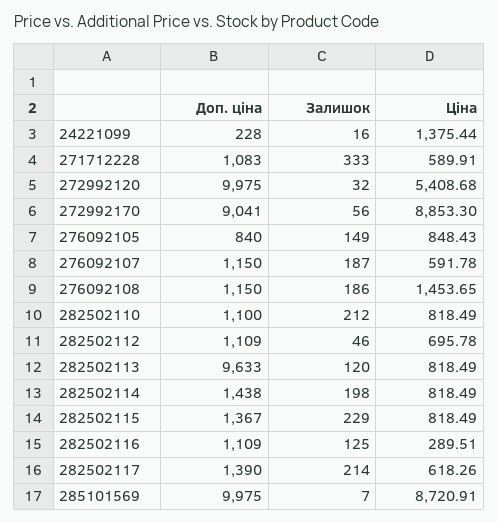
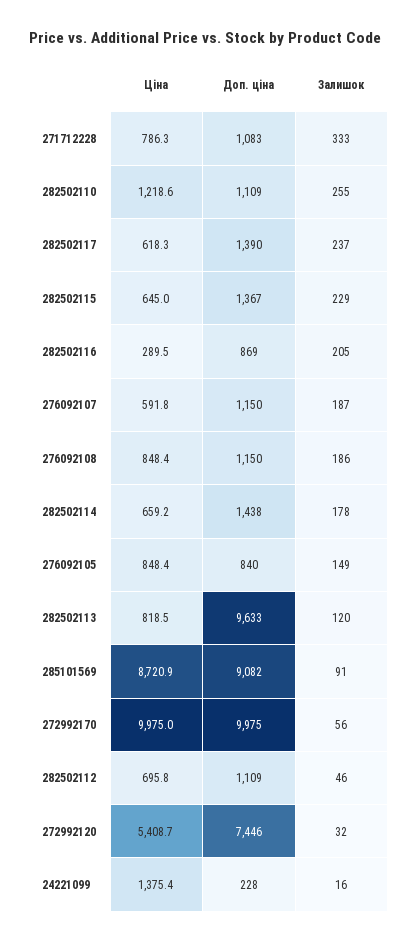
Ціна, 271712228: 589.91 -> 786.3
Доп. ціна, 272992120: 9975 -> 7446
Доп. ціна, 272992170: 9041 -> 9975
Ціна, 272992170: 8853.3 -> 9975
Ціна, 276092108: 1453.65 -> 848.4
Доп. ціна, 282502110: 1100 -> 1109
Залишок, 282502110: 212 -> 255
Ціна, 282502110: 818.49 -> 1218.6
Залишок, 282502114: 198 -> 178
Ціна, 282502114: 818.49 -> 659.2
Ціна, 282502115: 818.49 -> 645
Доп. ціна, 282502116: 1109 -> 869
Залишок, 282502116: 125 -> 205
Залишок, 282502117: 214 -> 237
Доп. ціна, 285101569: 9975 -> 9082
Залишок, 285101569: 7 -> 91

